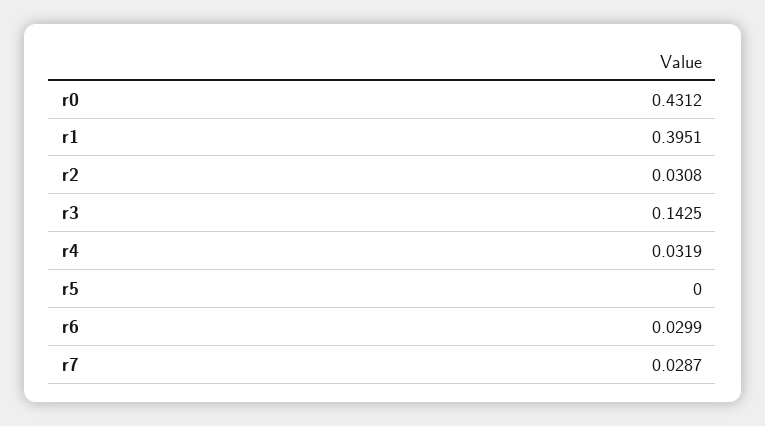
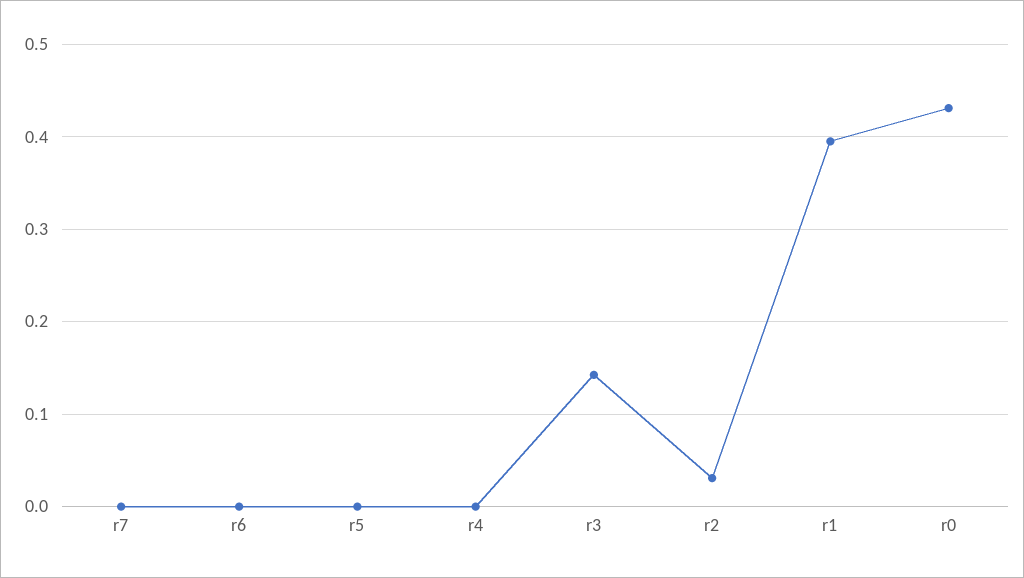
r4: 0.0319 -> 0
r6: 0.0299 -> 0
r7: 0.0287 -> 0

